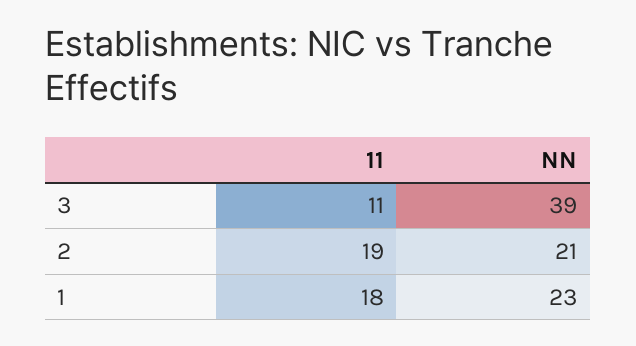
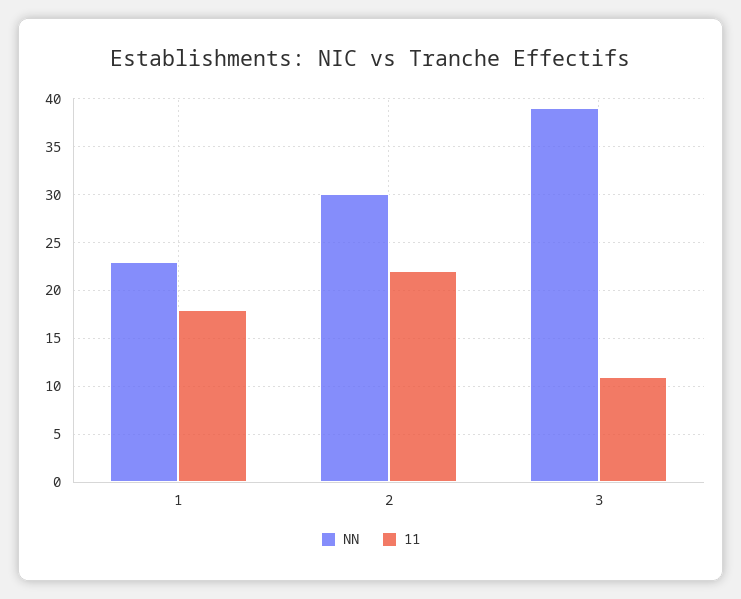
11, 2: 19 -> 22
NN, 2: 21 -> 30

